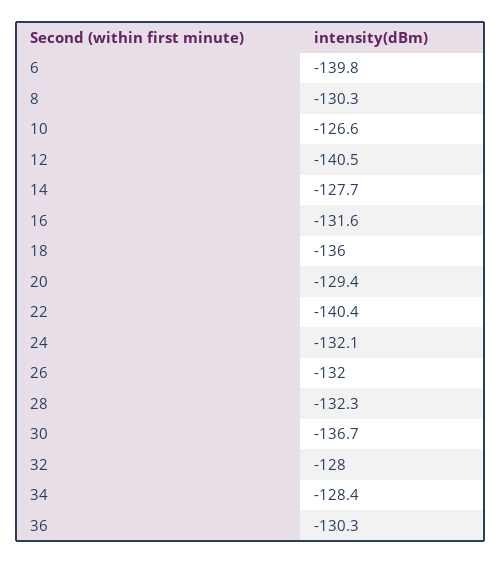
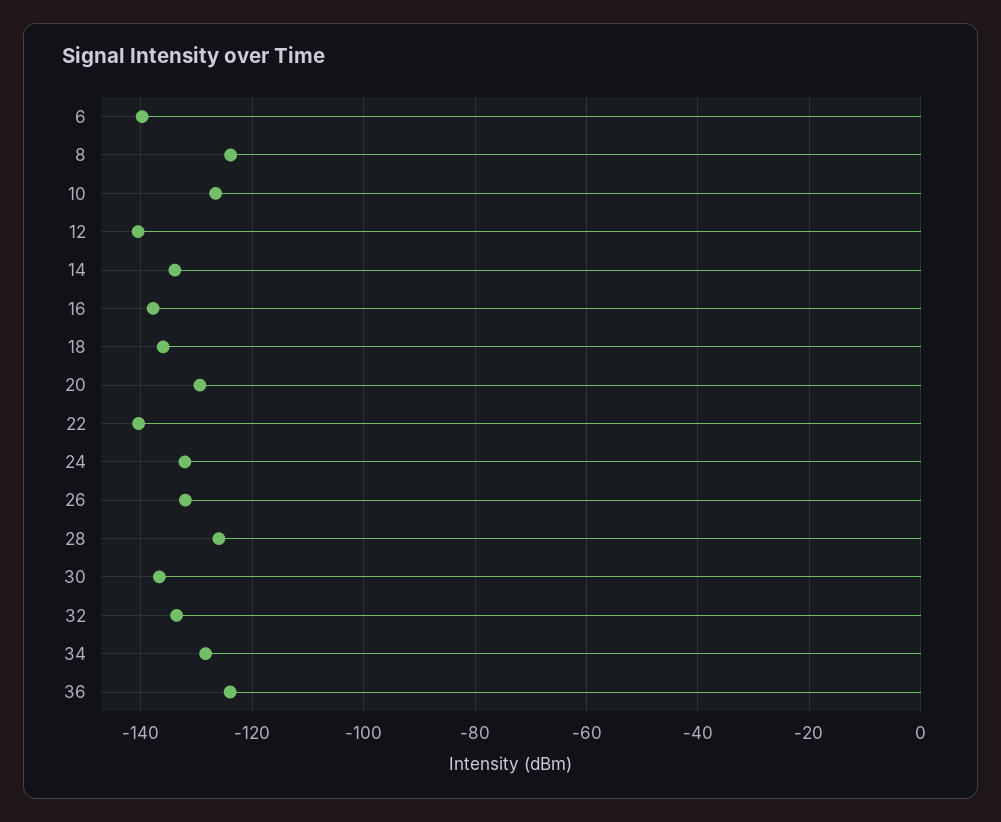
8: -130.3 -> -124
14: -127.7 -> -134
16: -131.6 -> -138
28: -132.3 -> -126
32: -128 -> -134
36: -130.3 -> -124

